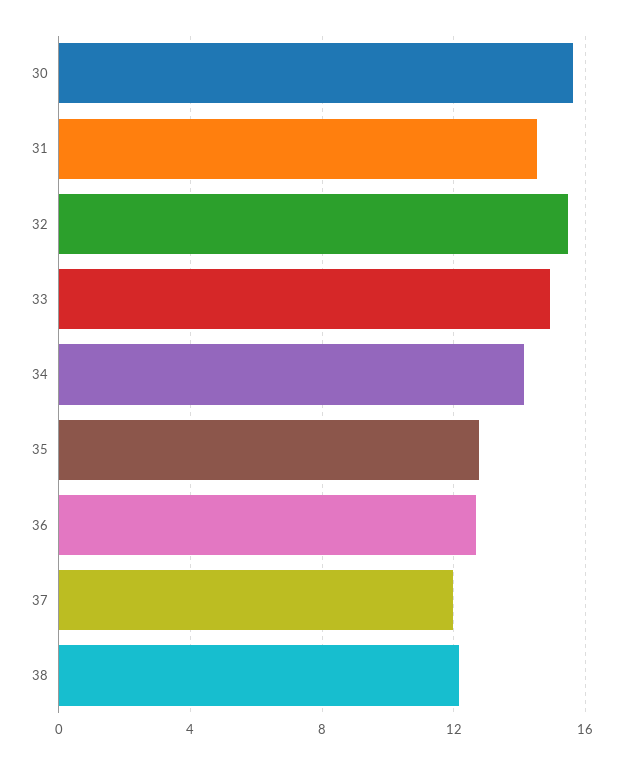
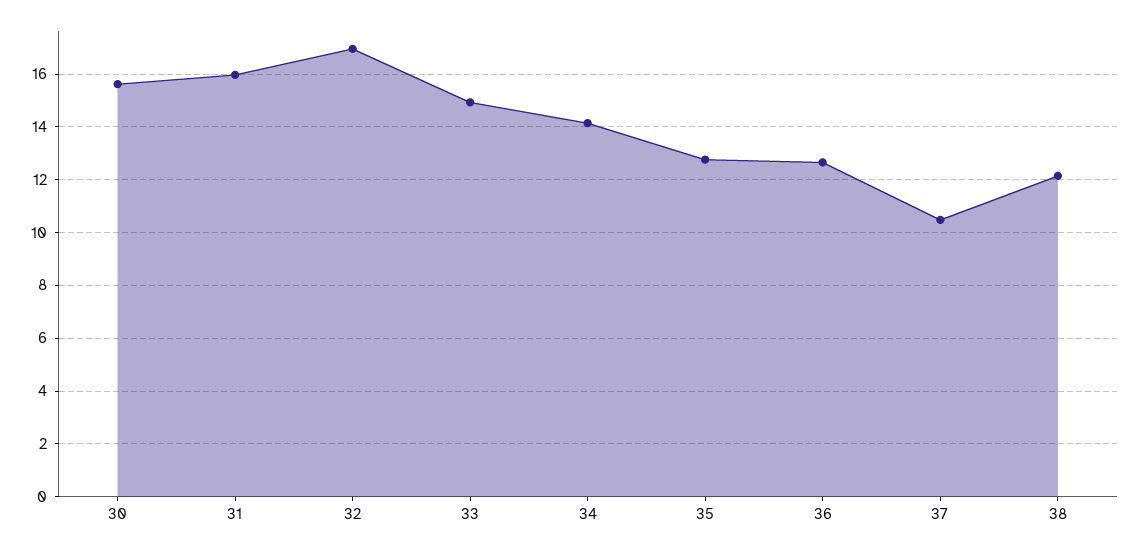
31: 14.5 -> 16
32: 15.5 -> 17
37: 12 -> 10.5

